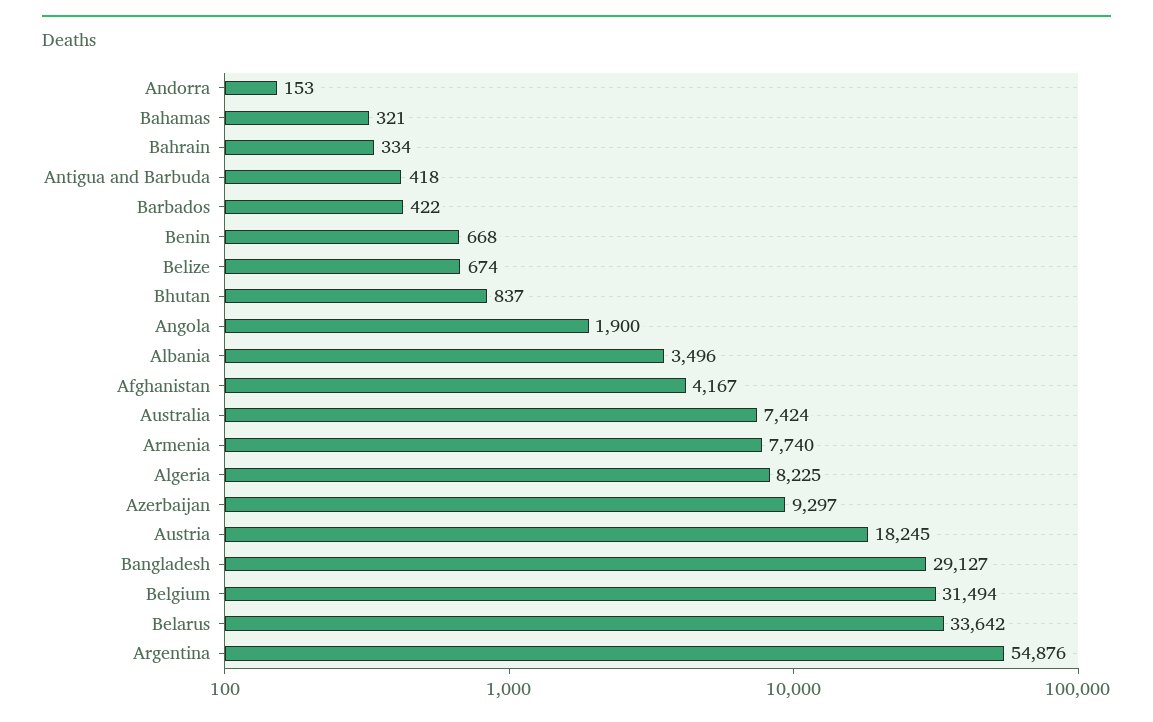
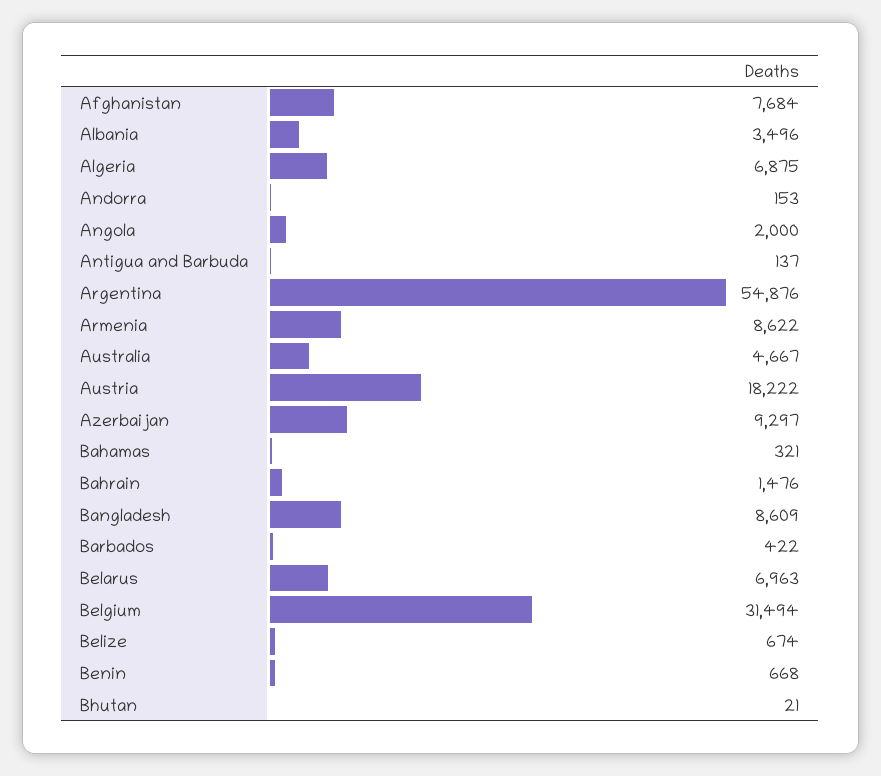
Bahrain: 334 -> 1476
Antigua and Barbuda: 418 -> 137
Bhutan: 837 -> 21
Angola: 1900 -> 2000
Afghanistan: 4167 -> 7684
Australia: 7424 -> 4667
Armenia: 7740 -> 8622
Algeria: 8225 -> 6875
Austria: 18245 -> 18222
Bangladesh: 29127 -> 8609
Belarus: 33642 -> 6963

